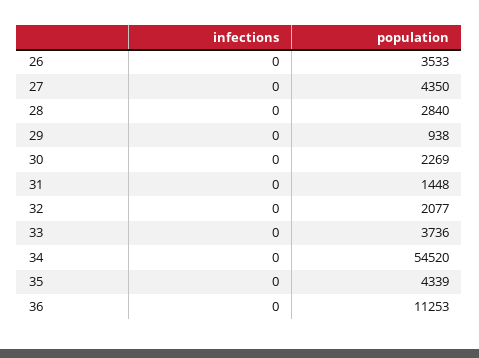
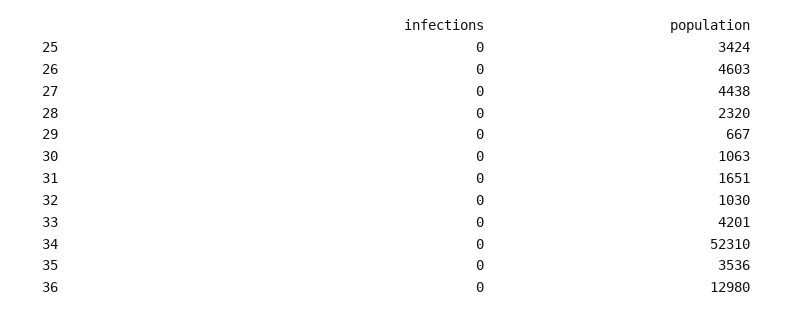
population, 26: 3533 -> 4603
population, 27: 4350 -> 4438
population, 28: 2840 -> 2320
population, 29: 938 -> 667
population, 30: 2269 -> 1063
population, 31: 1448 -> 1651
population, 32: 2077 -> 1030
population, 33: 3736 -> 4201
population, 34: 54520 -> 52310
population, 35: 4339 -> 3536
population, 36: 11253 -> 12980
infections, 25: none -> 0
population, 25: none -> 3424

